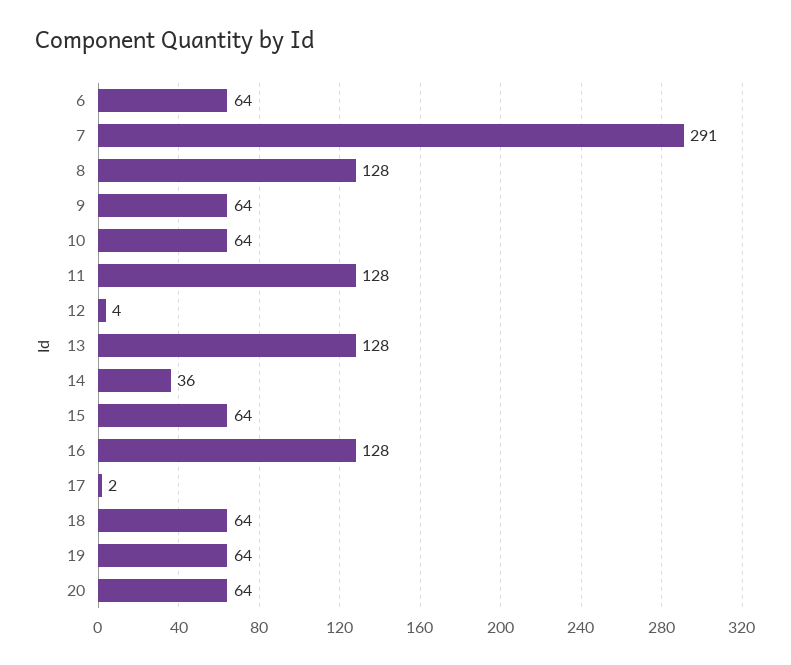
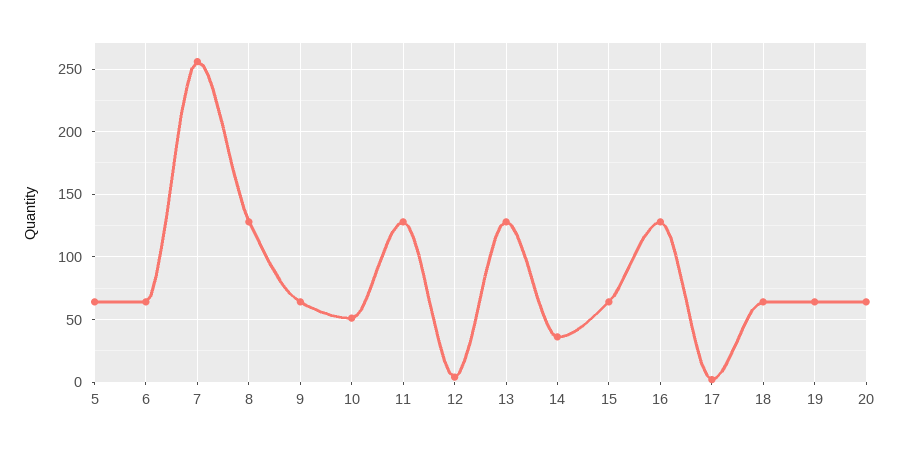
7: 291 -> 255
10: 64 -> 50
5: none -> 65

